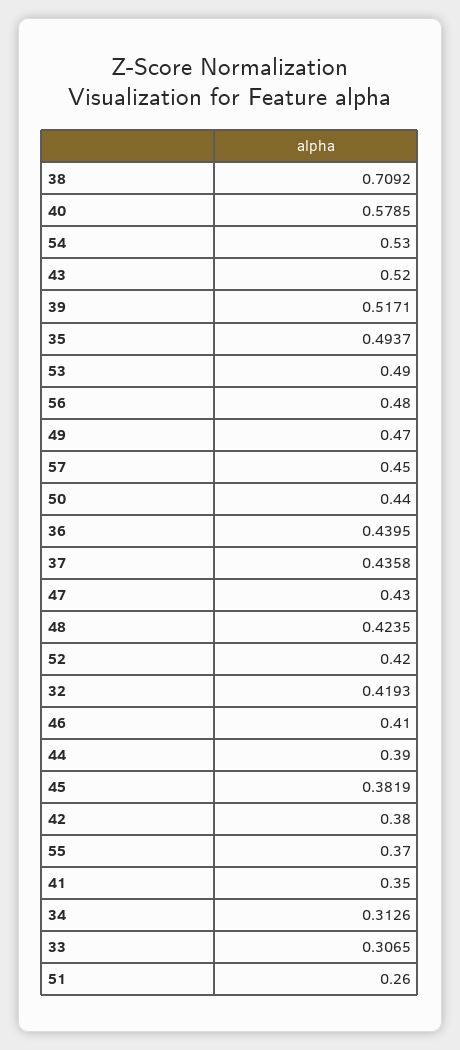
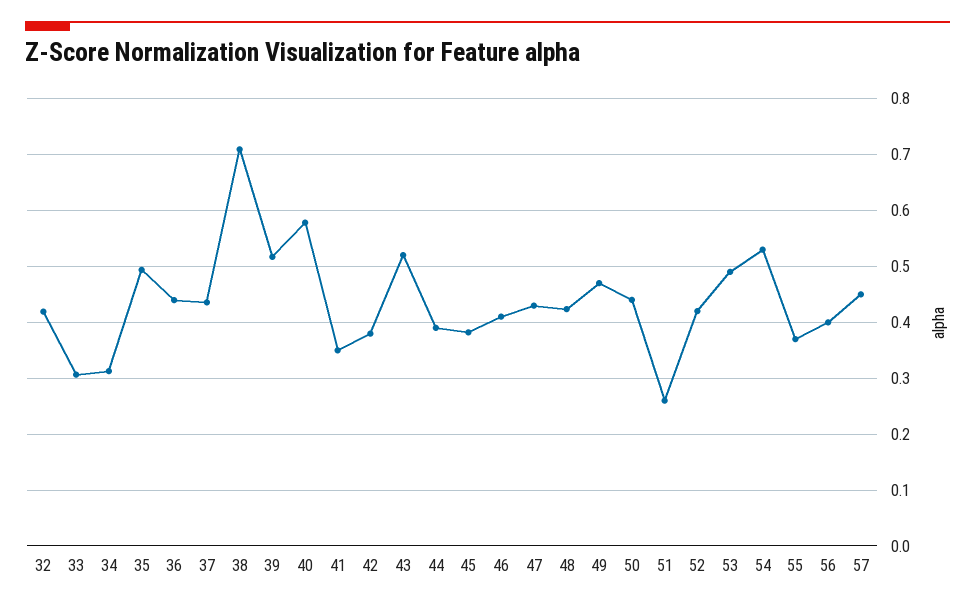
56: 0.48 -> 0.4

